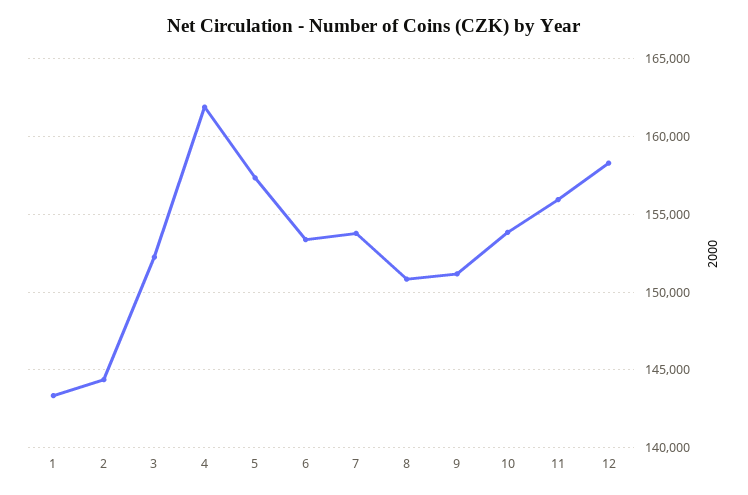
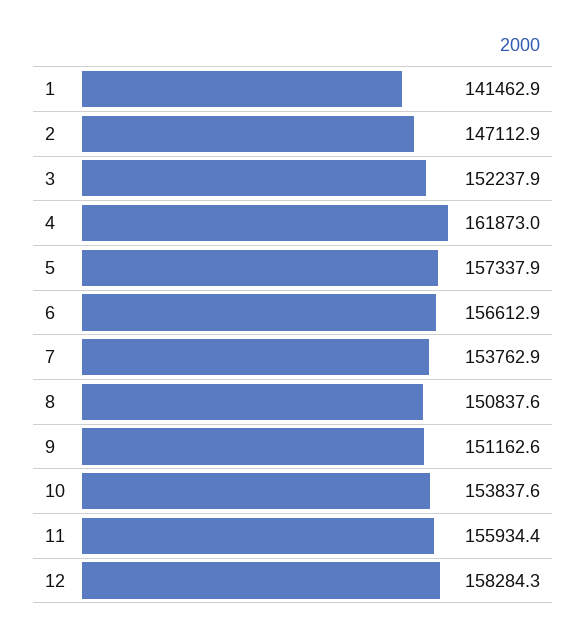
1: 143500 -> 141462.9
2: 144500 -> 147112.9
6: 153500 -> 156612.9

